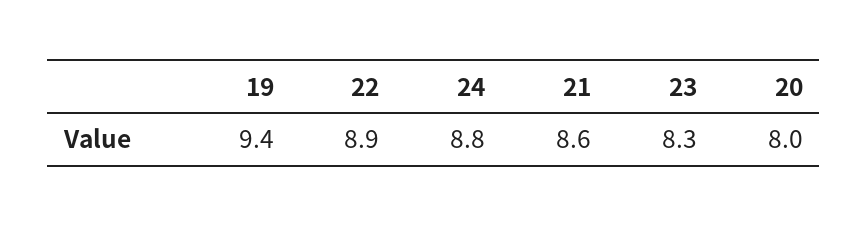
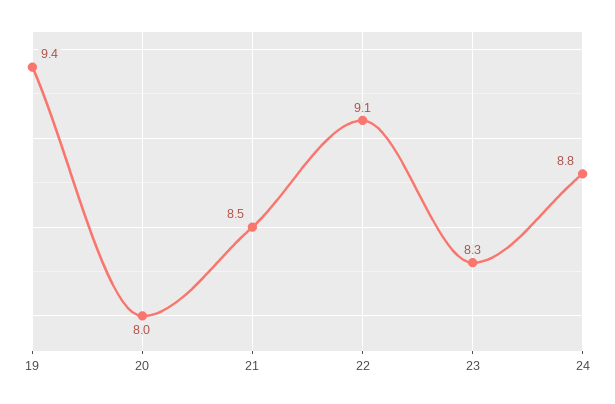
22: 8.9 -> 9.1
21: 8.6 -> 8.5

